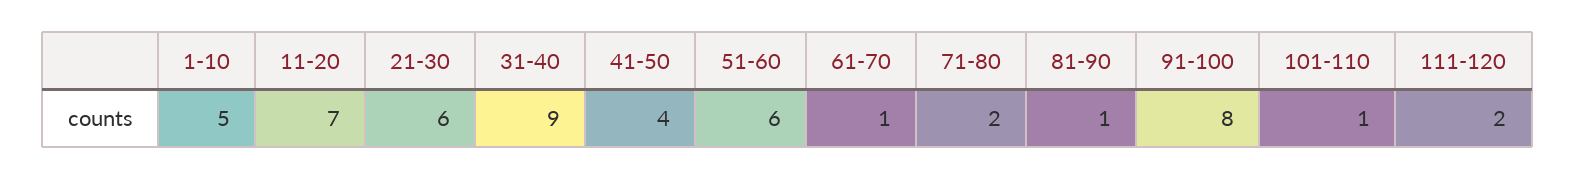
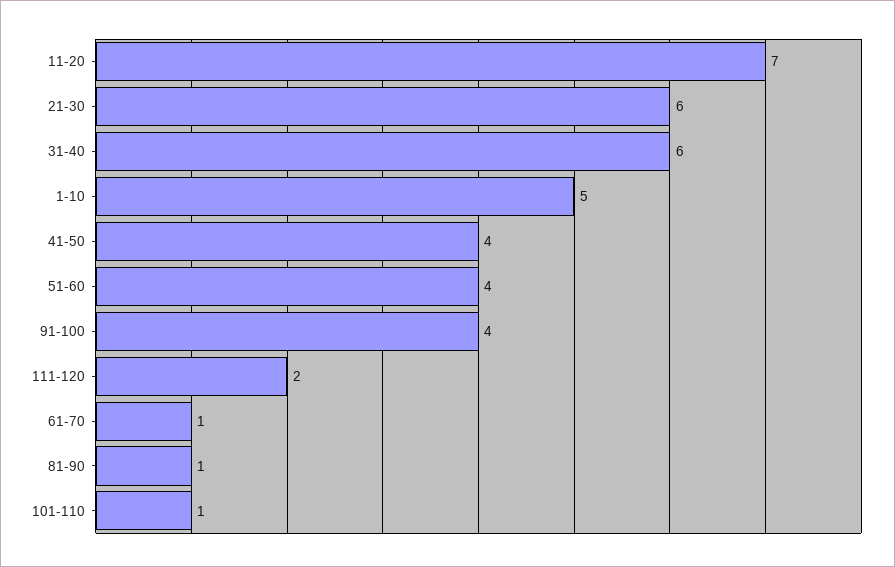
31-40: 9 -> 6
51-60: 6 -> 4
71-80: 2 -> none
91-100: 8 -> 4

